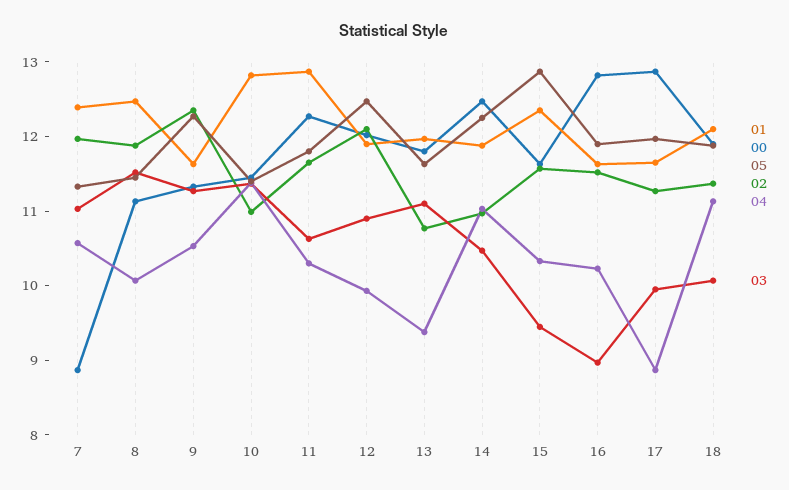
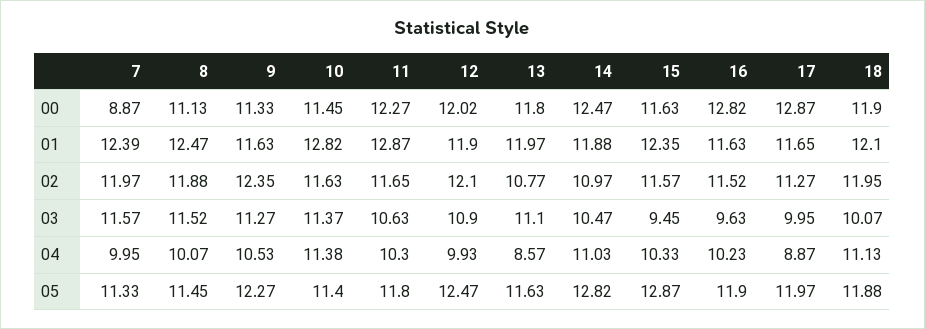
04, 7: 10.6 -> 9.95
03, 7: 11 -> 11.57
02, 10: 11 -> 11.63
04, 13: 9.4 -> 8.57
05, 14: 12.2 -> 12.82
03, 16: 9 -> 9.63
02, 18: 11.4 -> 11.95

